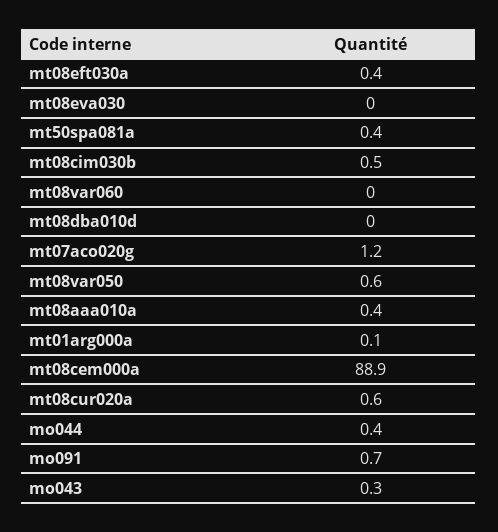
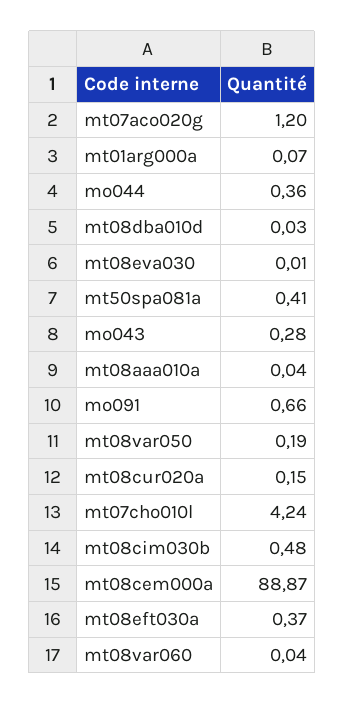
mt08var050: 0.6 -> 0.19
mt08aaa010a: 0.4 -> 0.04
mt08cur020a: 0.6 -> 0.15
mt07cho010l: none -> 4.24

